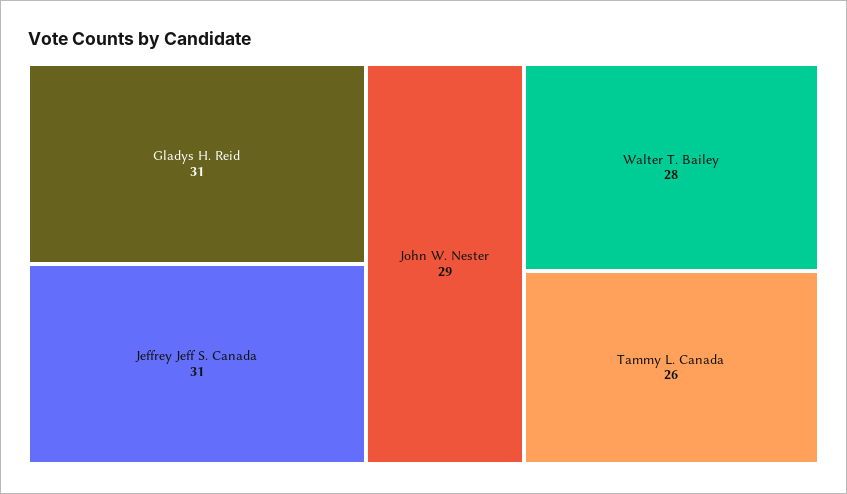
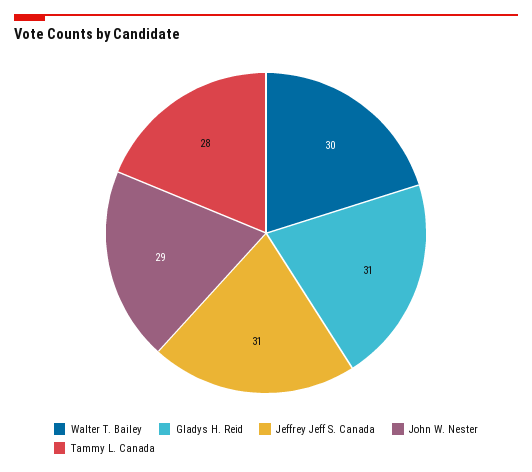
Walter T. Bailey: 28 -> 30
Tammy L. Canada: 26 -> 28

